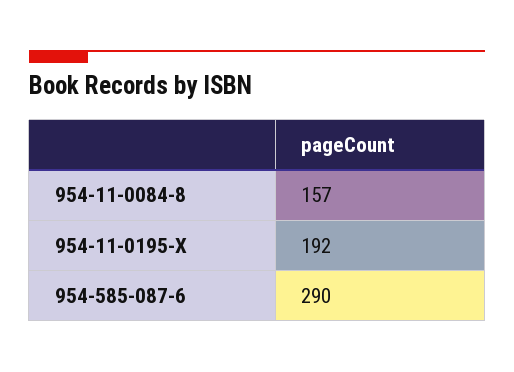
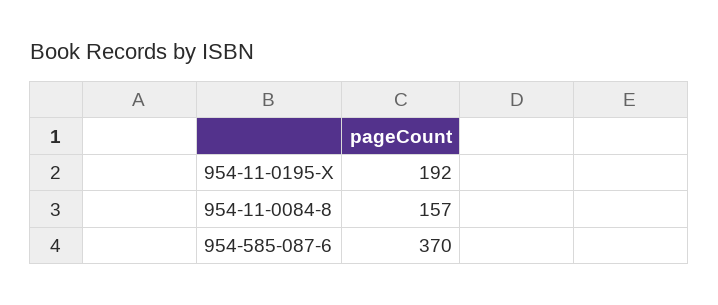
954-585-087-6: 290 -> 370

